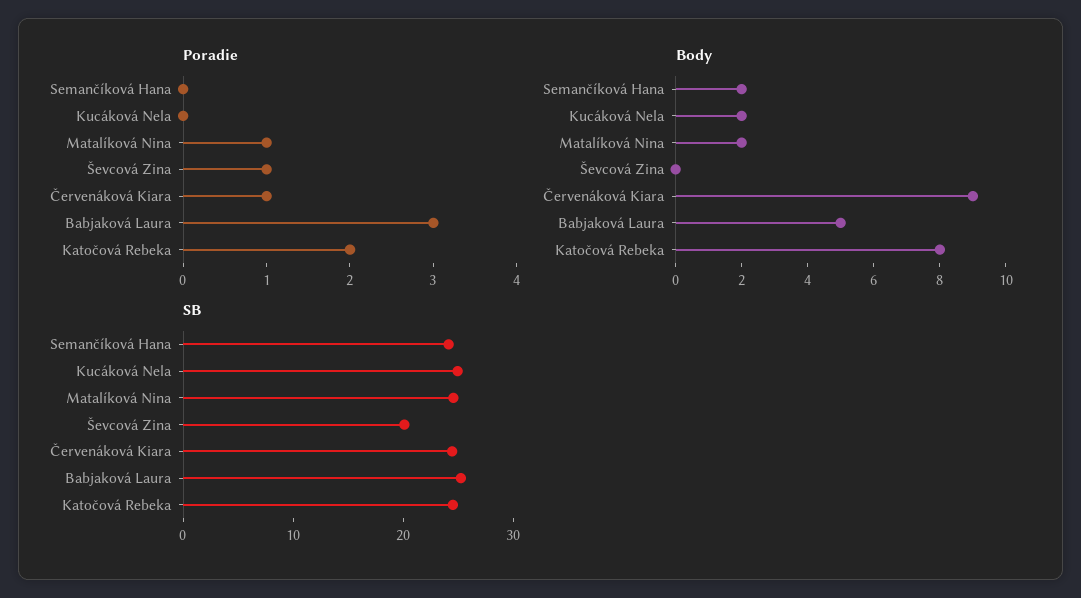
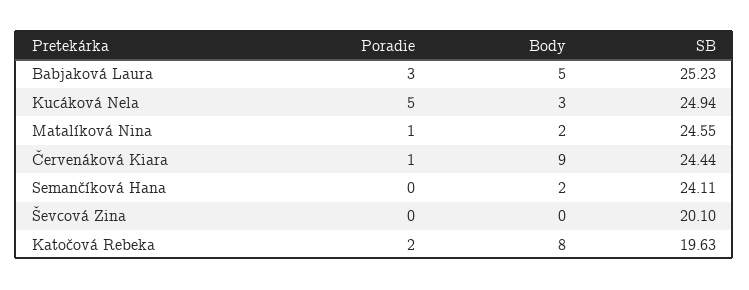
Poradie, Kucáková Nela: 0 -> 5
Poradie, Ševcová Zina: 1 -> 0
Body, Kucáková Nela: 2 -> 3
SB, Katočová Rebeka: 24 -> 19.63

